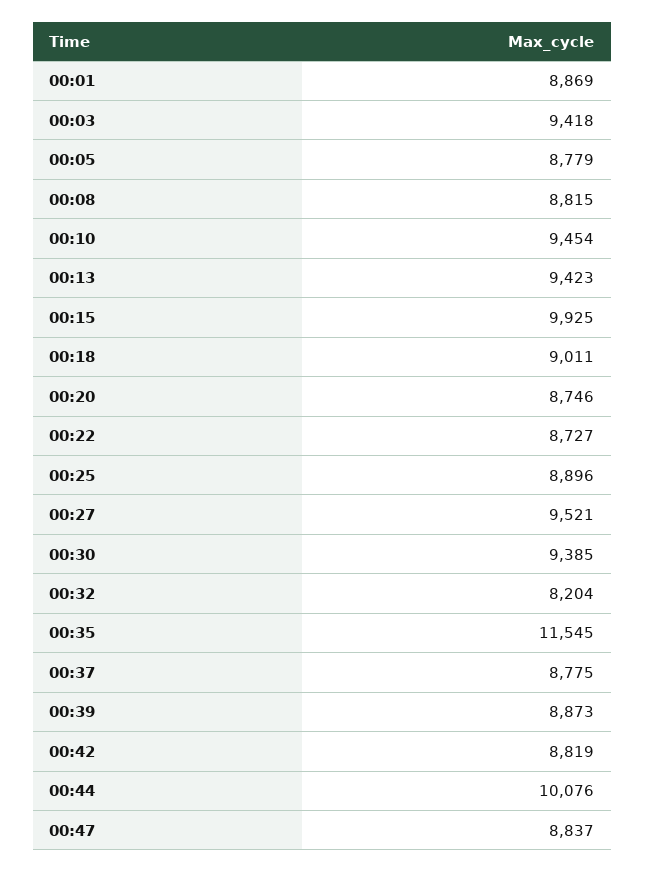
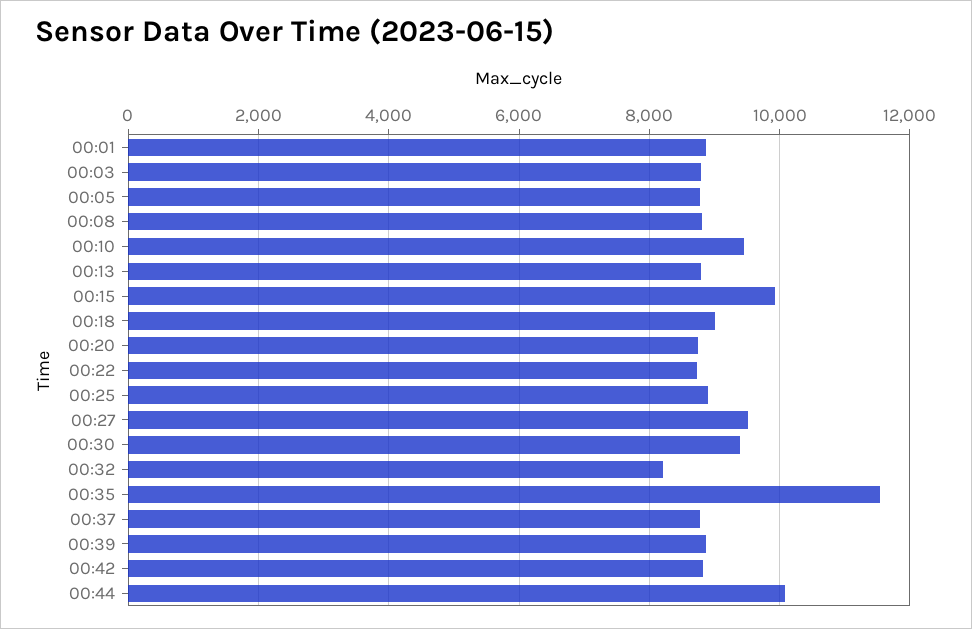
00:03: 9418 -> 8800
00:13: 9423 -> 8800
00:47: 8837 -> none

